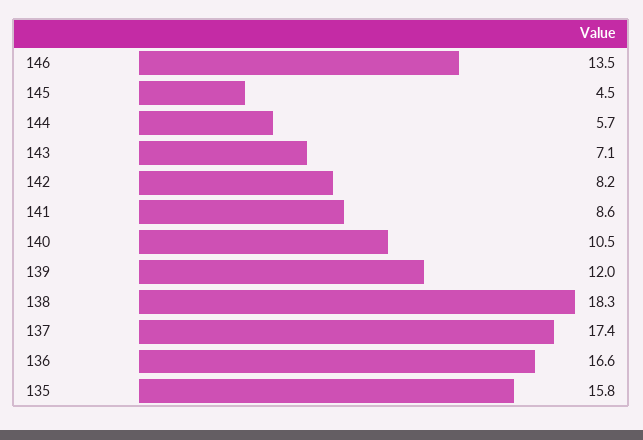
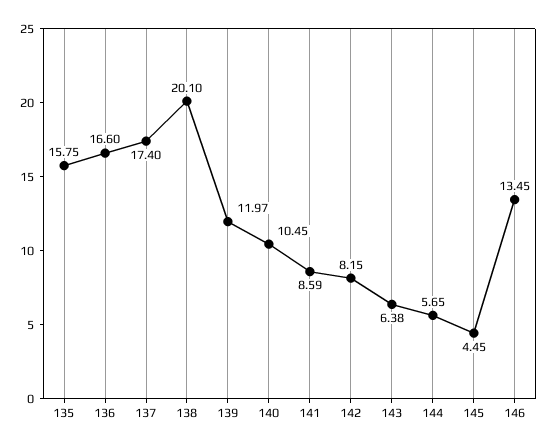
143: 7.1 -> 6.38
138: 18.3 -> 20.1

